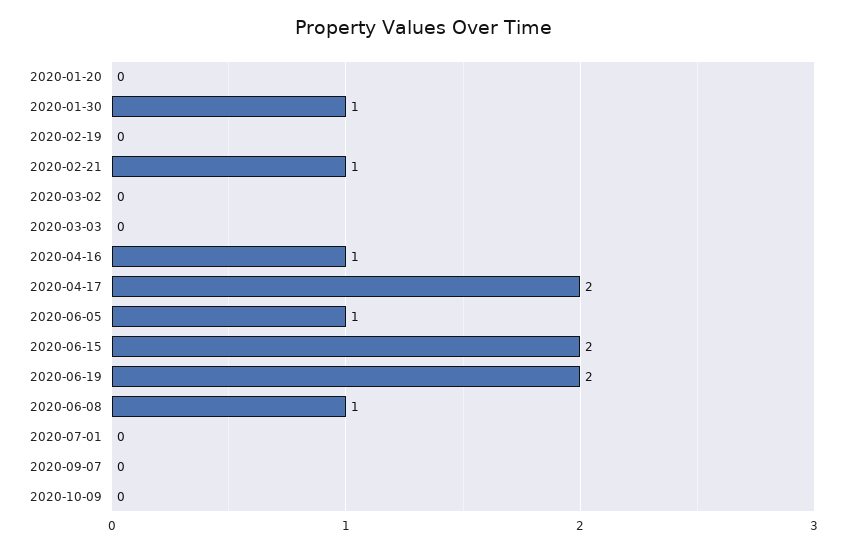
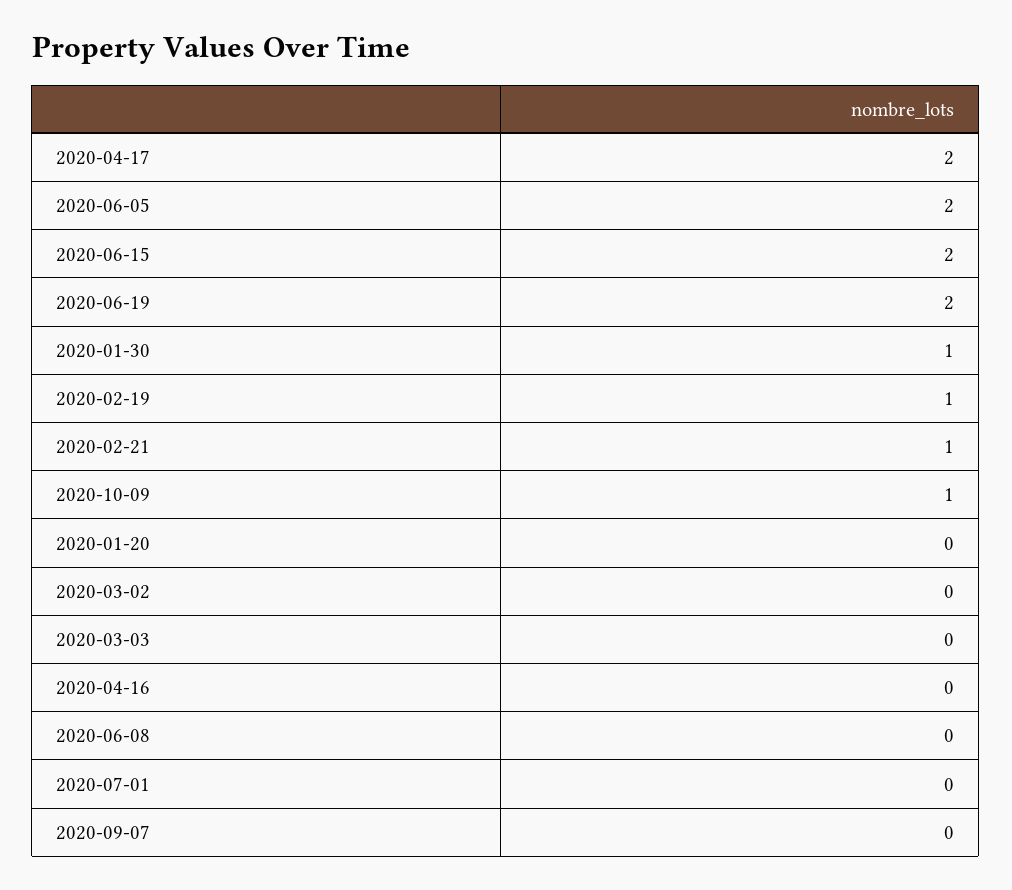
2020-02-19: 0 -> 1
2020-04-16: 1 -> 0
2020-06-05: 1 -> 2
2020-06-08: 1 -> 0
2020-10-09: 0 -> 1

